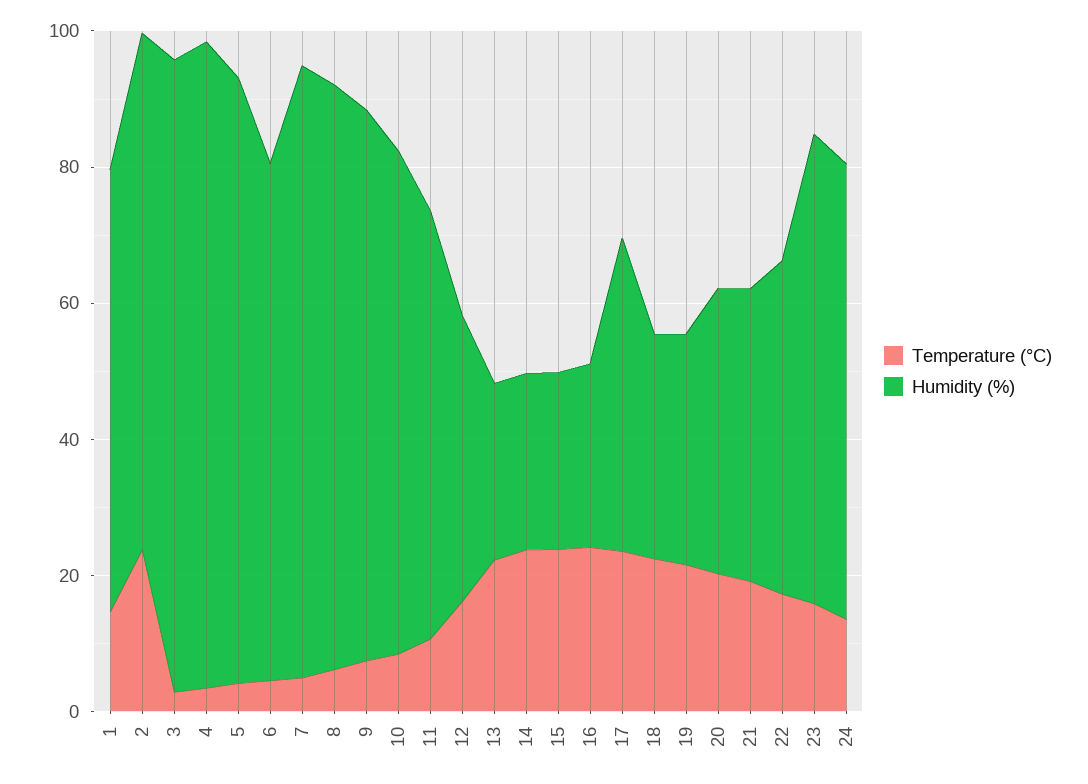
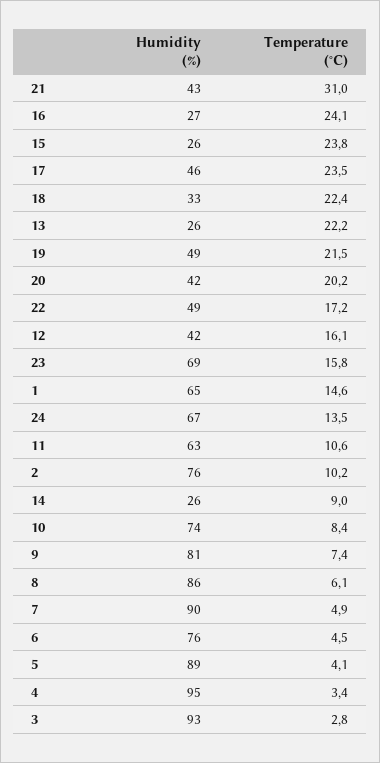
Temperature (°C), 2: 25 -> 10.2
Temperature (°C), 14: 25 -> 9
Humidity (%), 19: 35 -> 49
Temperature (°C), 21: 20 -> 31

